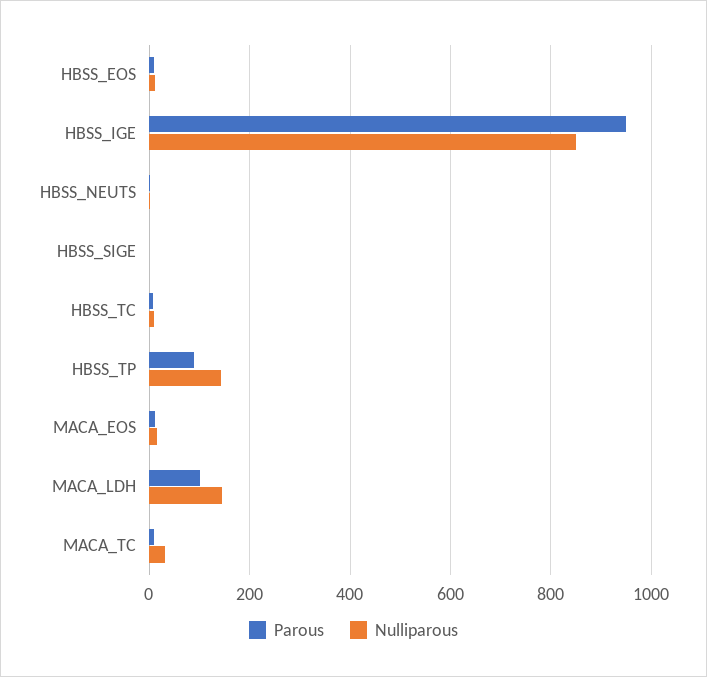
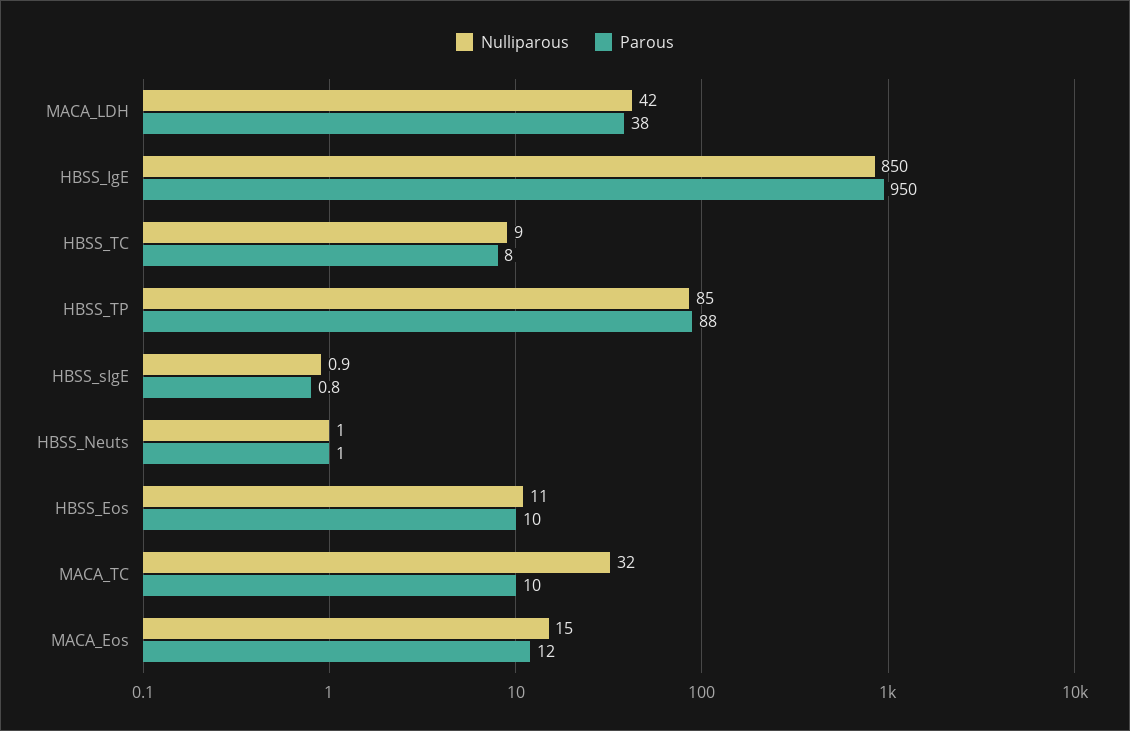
Nulliparous, HBSS_TP: 140 -> 85
Parous, MACA_LDH: 100 -> 38
Nulliparous, MACA_LDH: 140 -> 42

